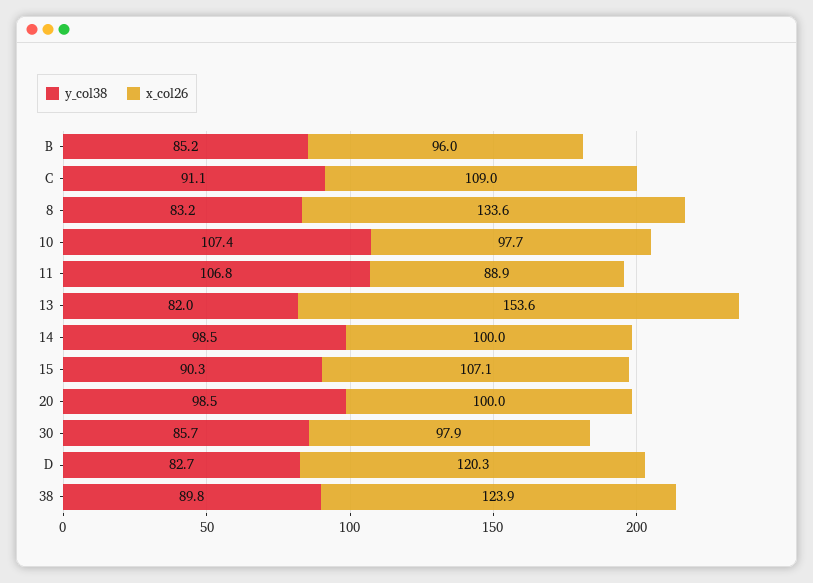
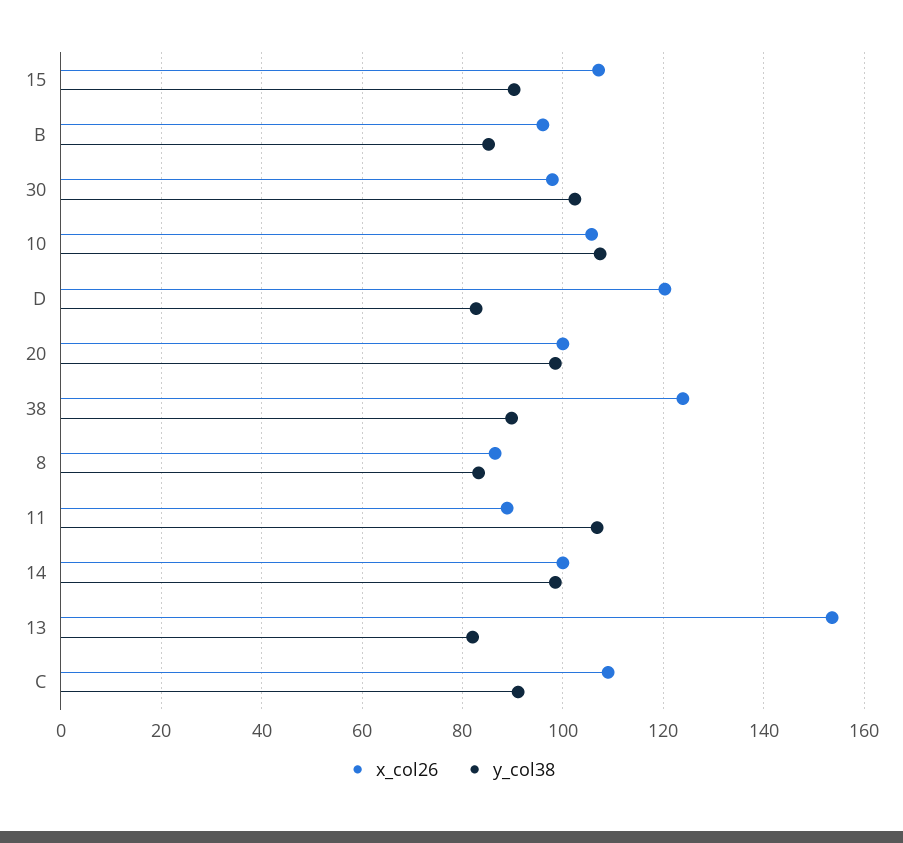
x_col26, 8: 133.6 -> 86
x_col26, 10: 97.7 -> 106
y_col38, 30: 85.7 -> 102

